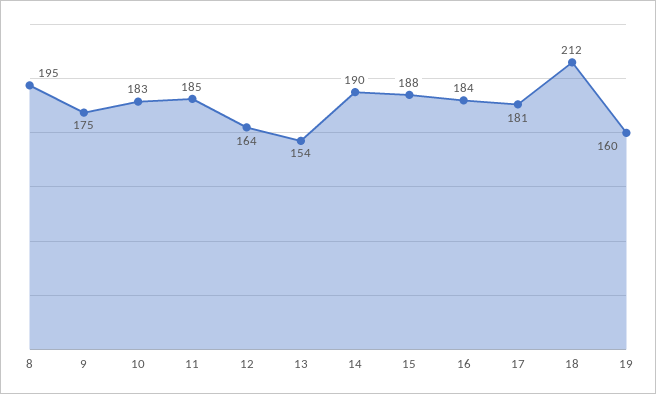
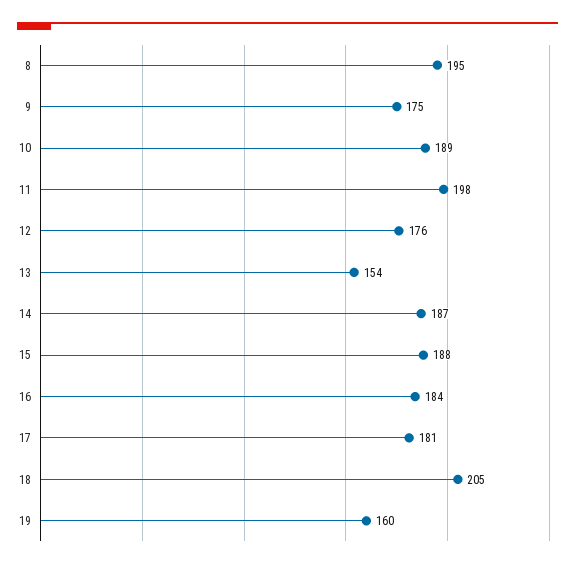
10: 183 -> 189
11: 185 -> 198
12: 164 -> 176
14: 190 -> 187
18: 212 -> 205

